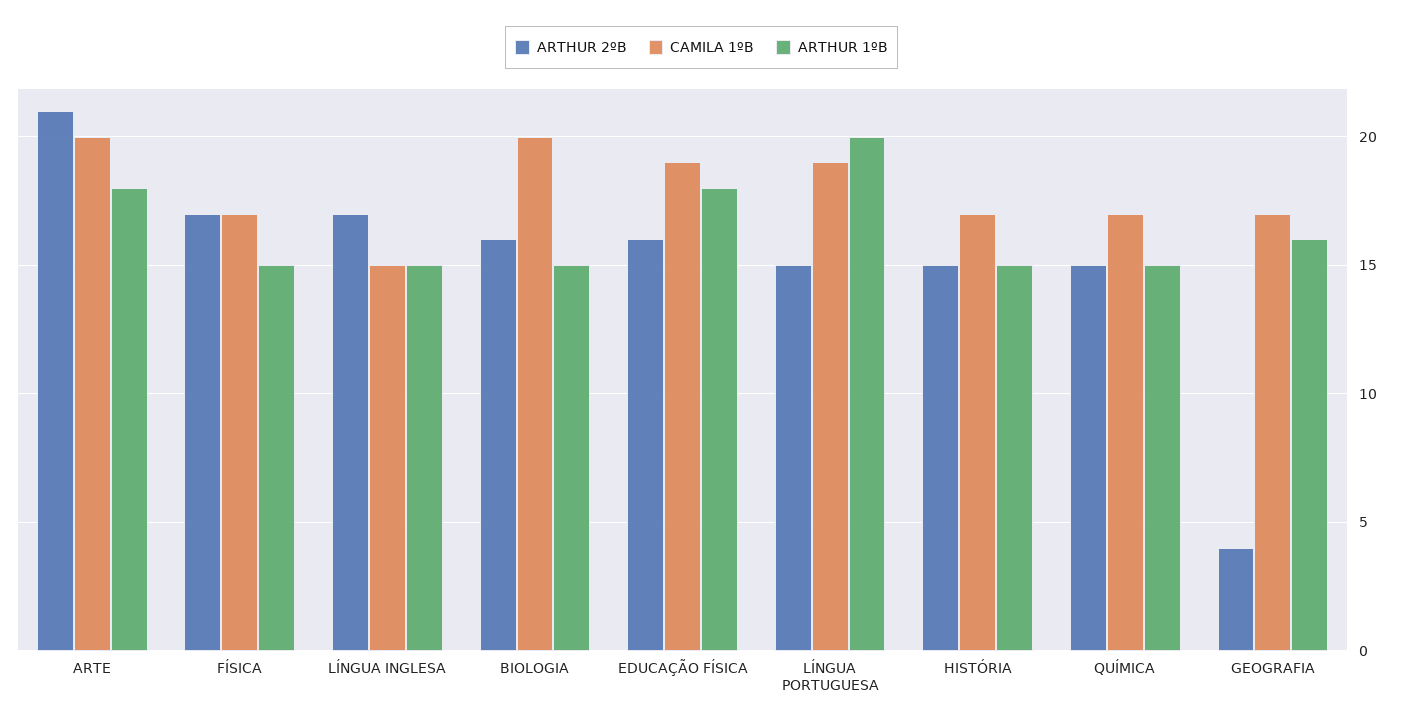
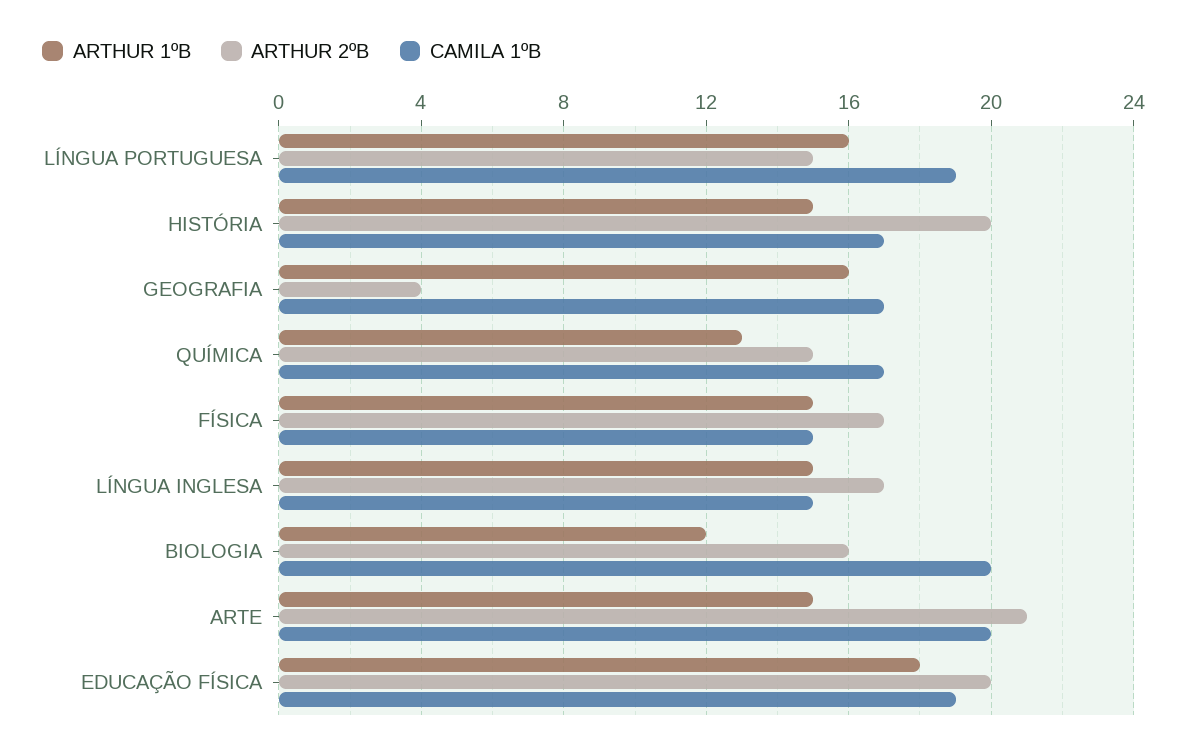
ARTHUR 1ºB, ARTE: 18 -> 15
CAMILA 1ºB, FÍSICA: 17 -> 15
ARTHUR 1ºB, BIOLOGIA: 15 -> 12
ARTHUR 2ºB, EDUCAÇÃO FÍSICA: 16 -> 20
ARTHUR 1ºB, LÍNGUA PORTUGUESA: 20 -> 16
ARTHUR 2ºB, HISTÓRIA: 15 -> 20
ARTHUR 1ºB, QUÍMICA: 15 -> 13

